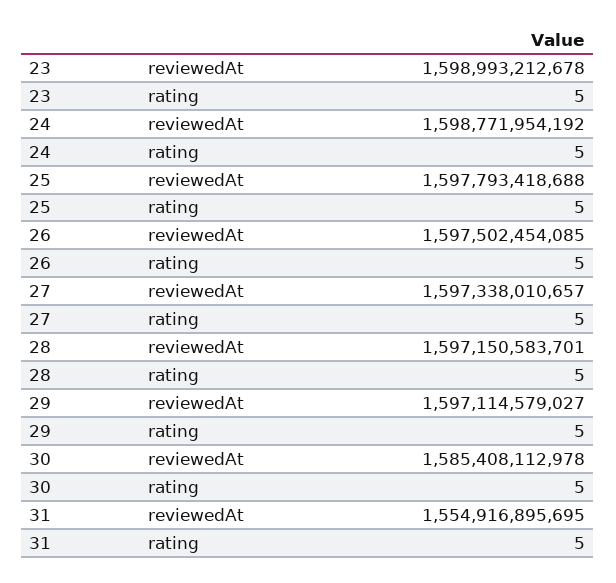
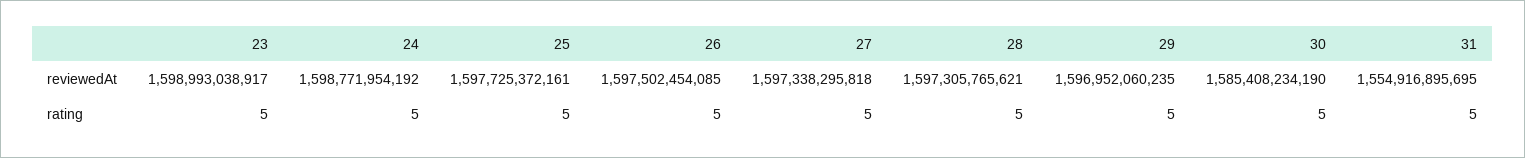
23, reviewedAt: 1598993212678 -> 1598993038917
25, reviewedAt: 1597793418688 -> 1597725372161
27, reviewedAt: 1597338010657 -> 1597338295818
28, reviewedAt: 1597150583701 -> 1597305765621
29, reviewedAt: 1597114579027 -> 1596952060235
30, reviewedAt: 1585408112978 -> 1585408234190

